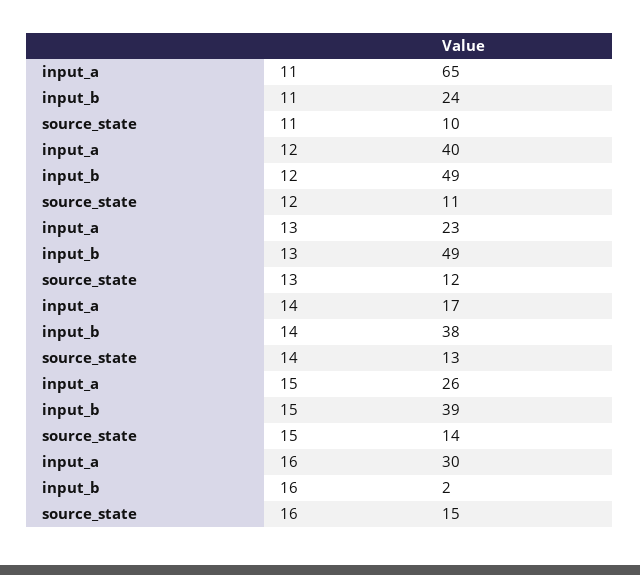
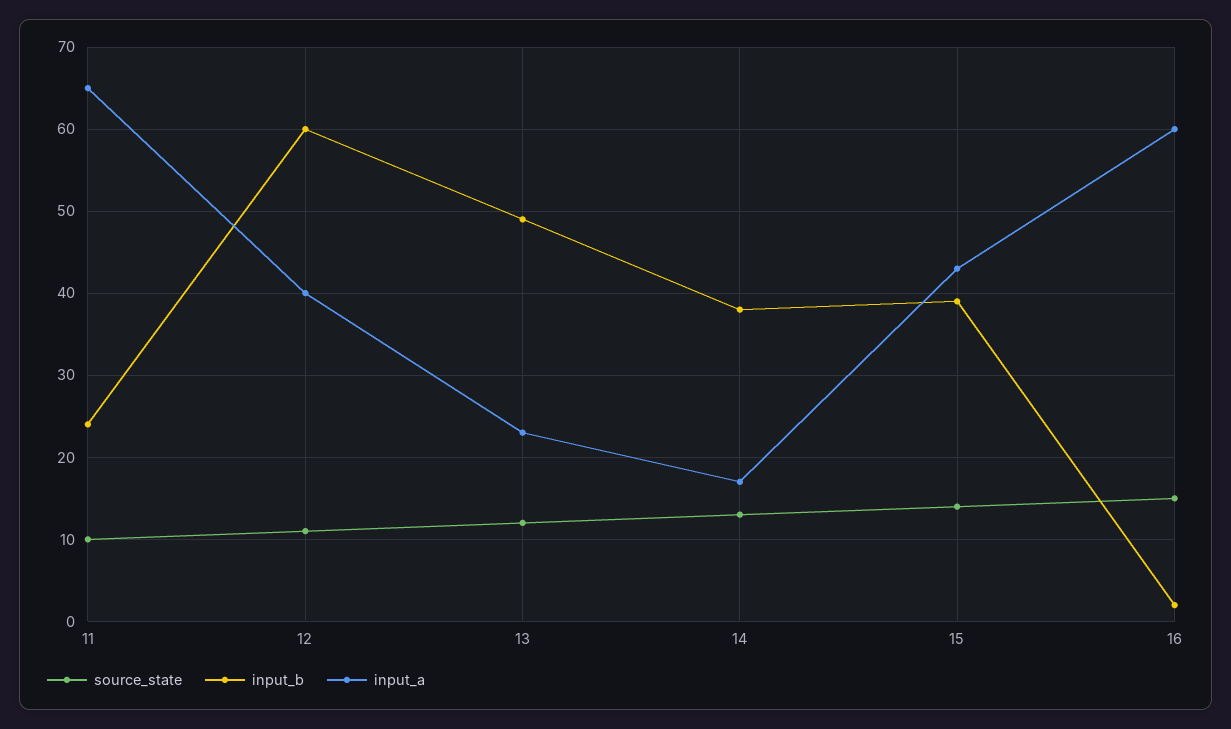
input_b, 12: 49 -> 60
input_a, 15: 26 -> 43
input_a, 16: 30 -> 60

